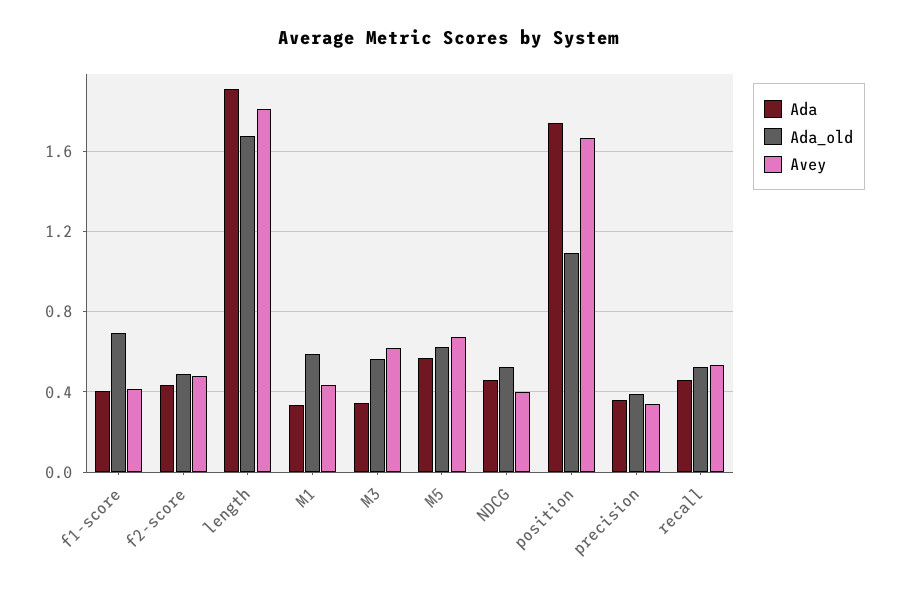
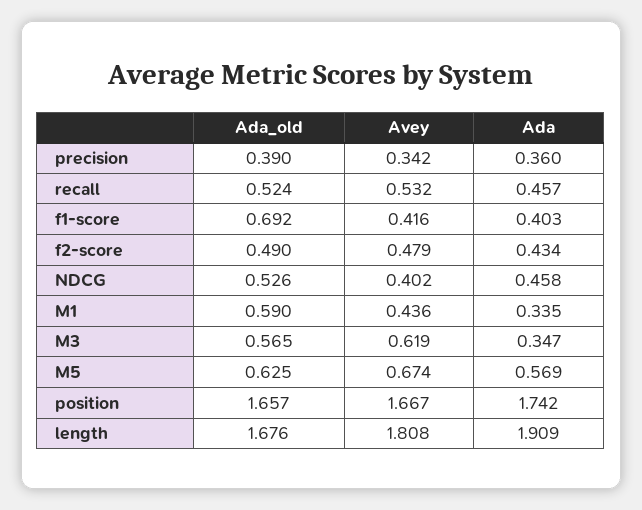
Ada_old, position: 1.1 -> 1.657

